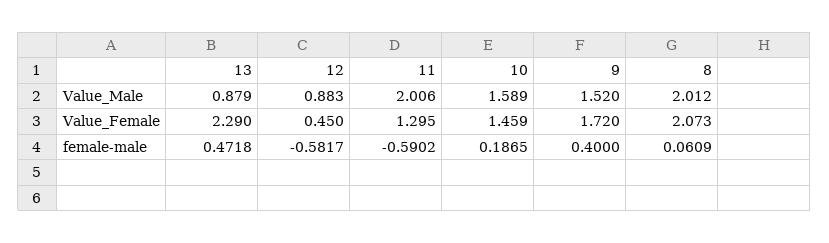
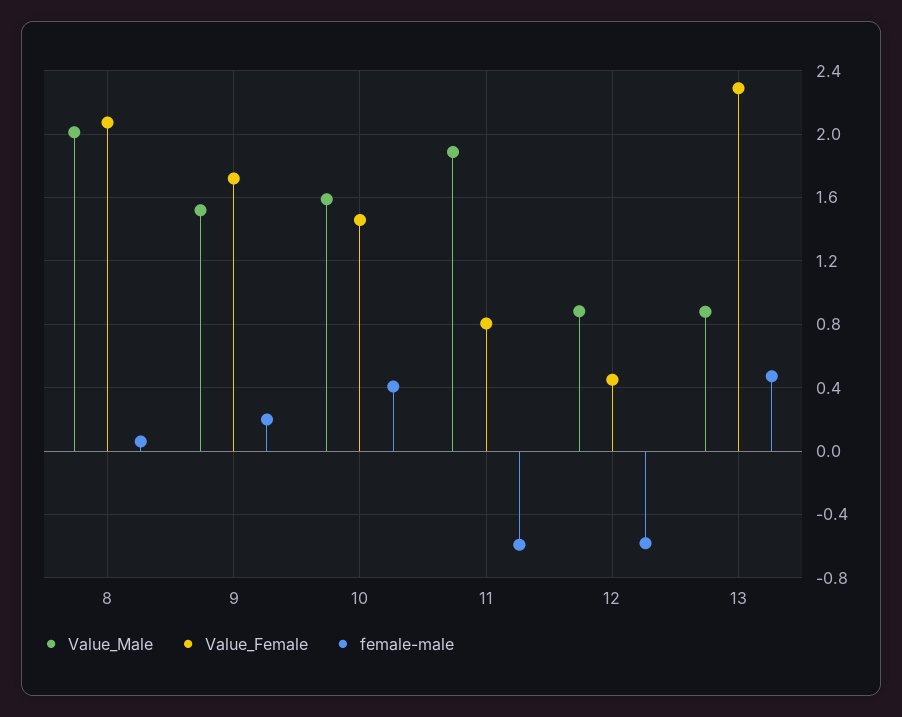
Value_Male, 11: 2.006 -> 1.9
Value_Female, 11: 1.295 -> 0.8
female-male, 10: 0.1865 -> 0.4
female-male, 9: 0.4 -> 0.2

